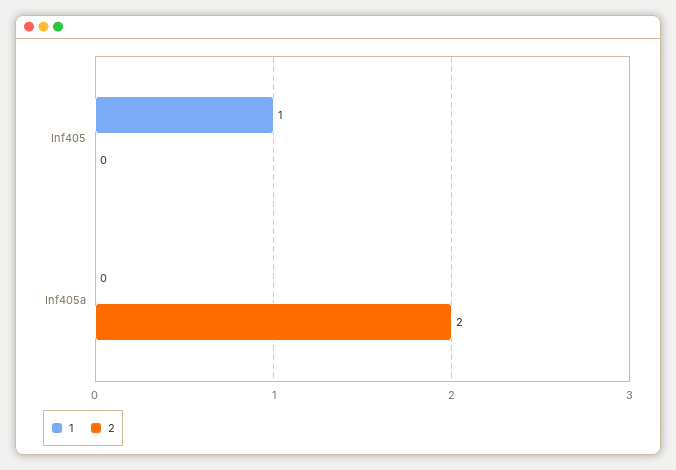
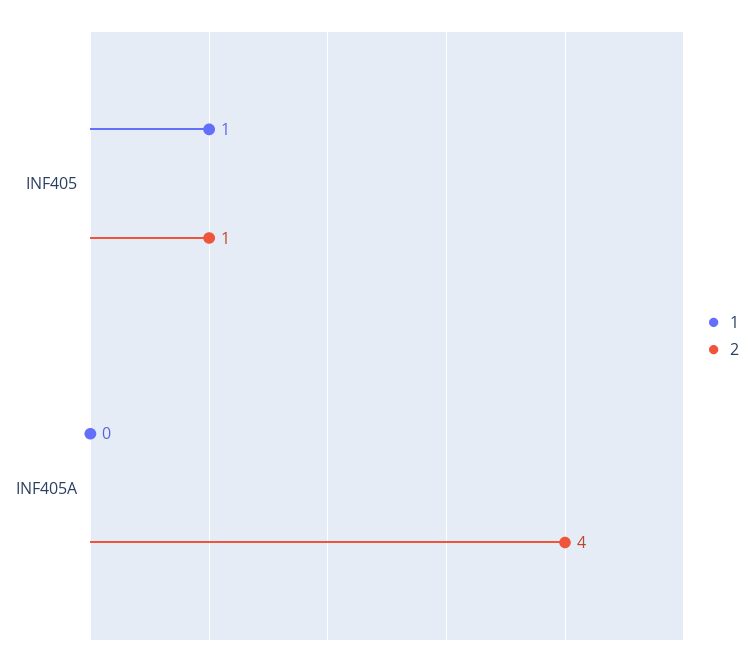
2, Inf405: 0 -> 1
2, Inf405a: 2 -> 4

